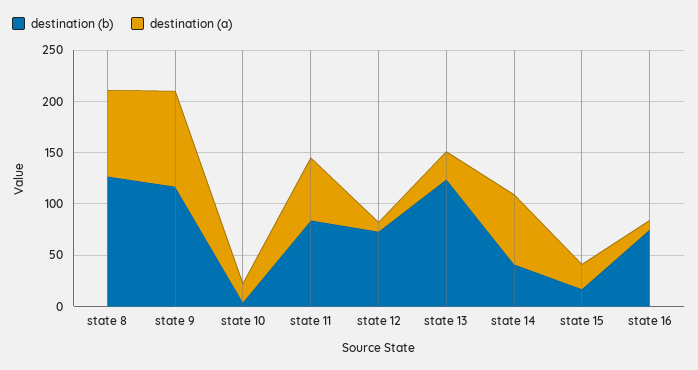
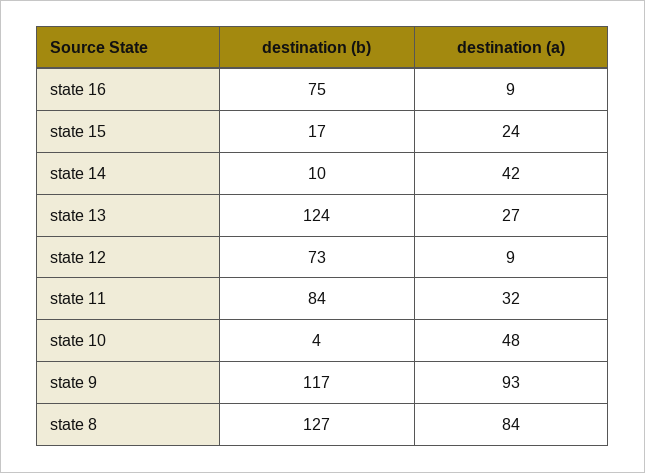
destination (a), state 10: 20 -> 48
destination (a), state 11: 60 -> 32
destination (b), state 14: 40 -> 10
destination (a), state 14: 70 -> 42

